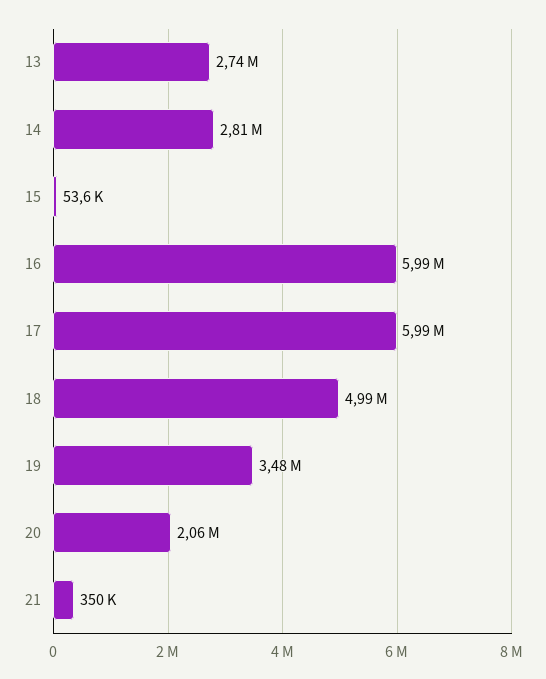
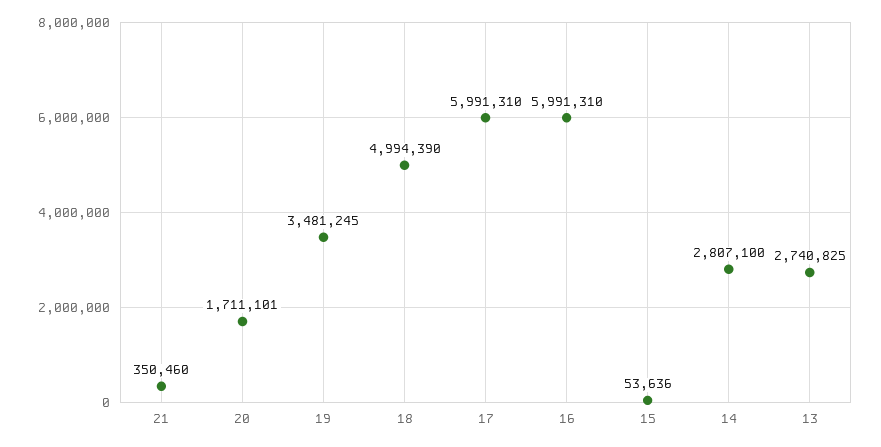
20: 2060000 -> 1711101

